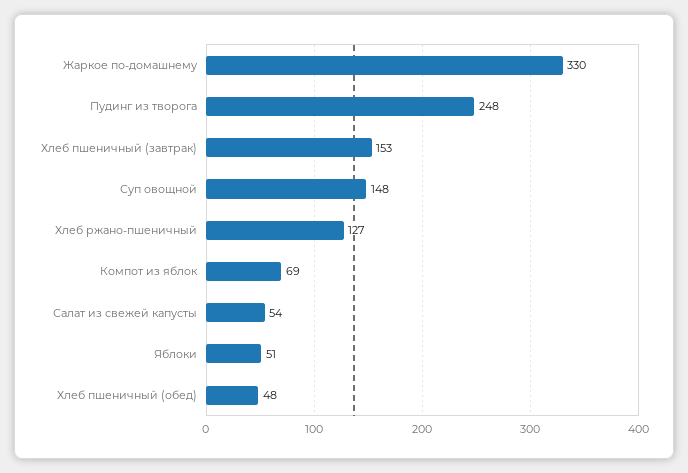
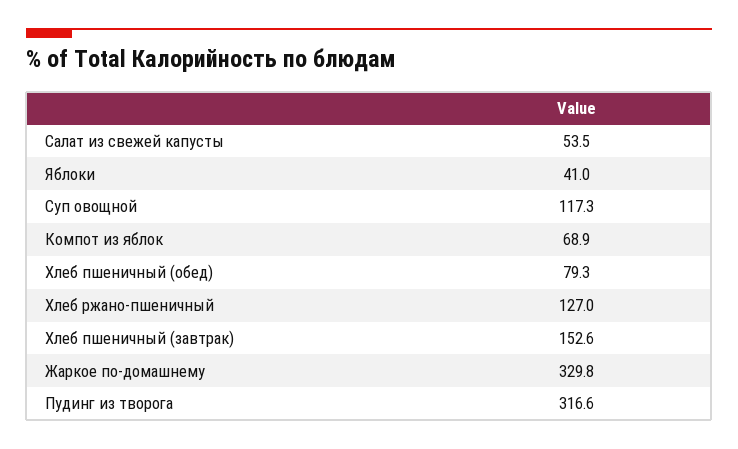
Пудинг из творога: 248 -> 316.6
Суп овощной: 148 -> 117.3
Яблоки: 51 -> 41
Хлеб пшеничный (обед): 48 -> 79.3

